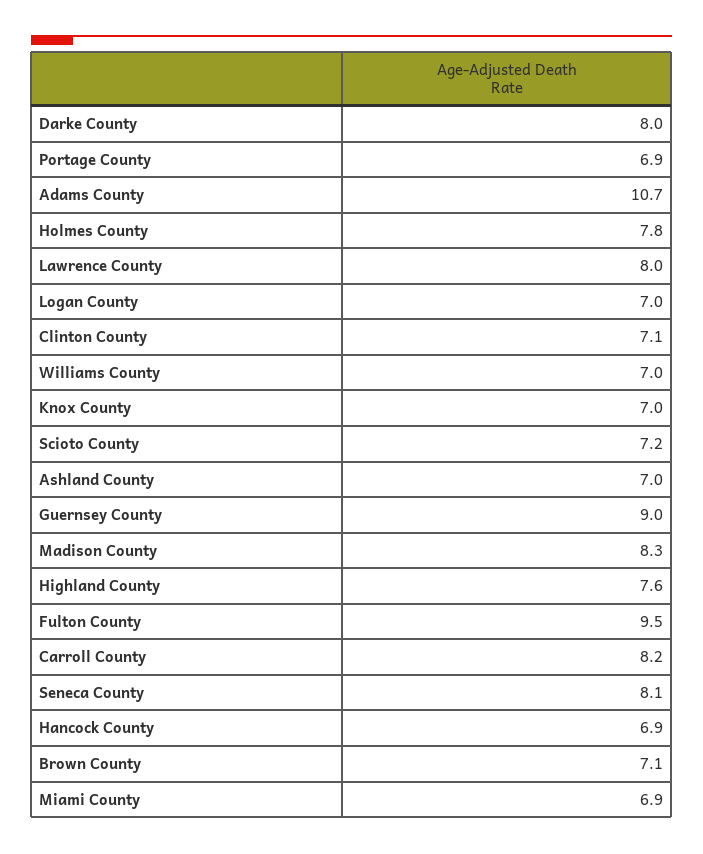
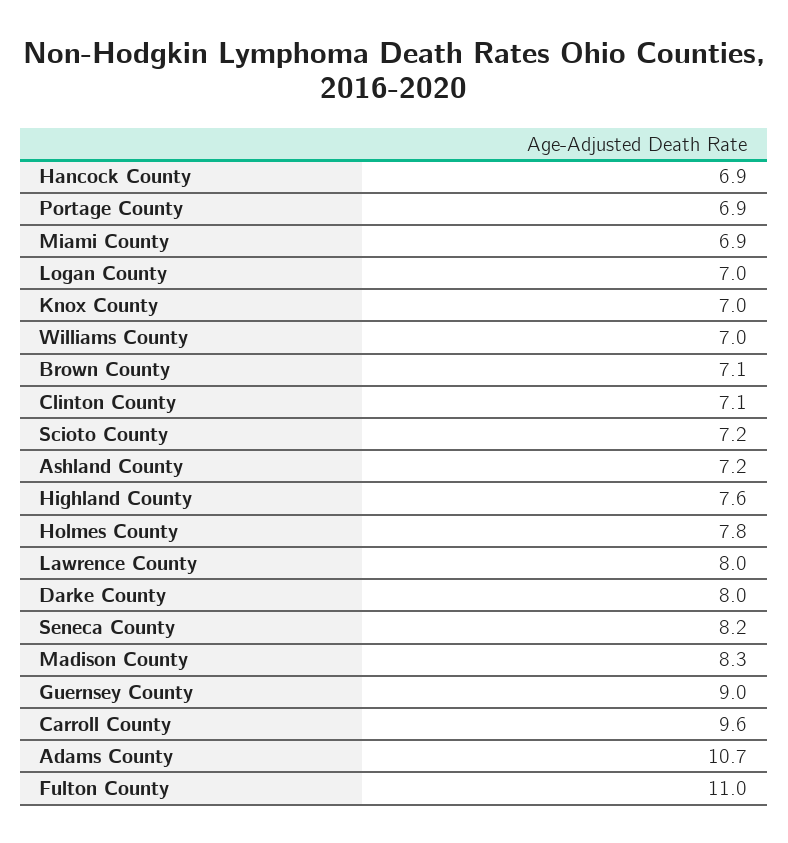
Ashland County: 7 -> 7.2
Fulton County: 9.5 -> 11
Carroll County: 8.2 -> 9.6
Seneca County: 8.1 -> 8.2

